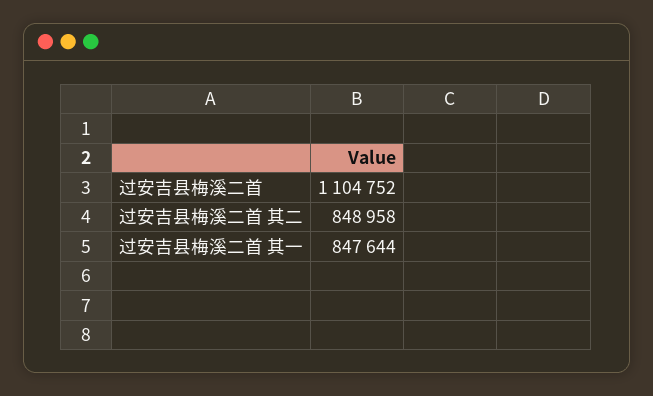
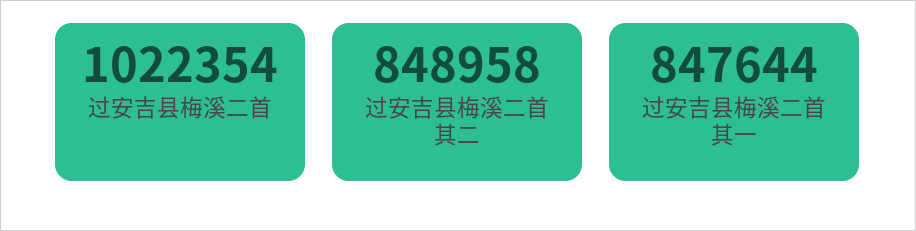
过安吉县梅溪二首: 1104752 -> 1022354

